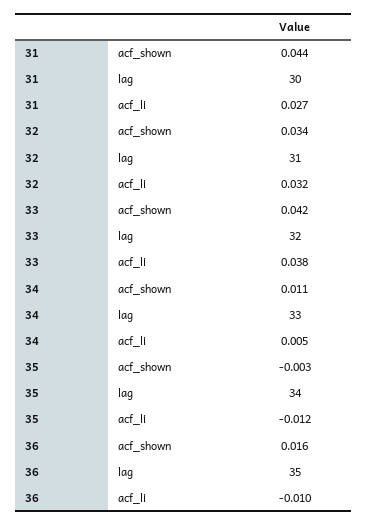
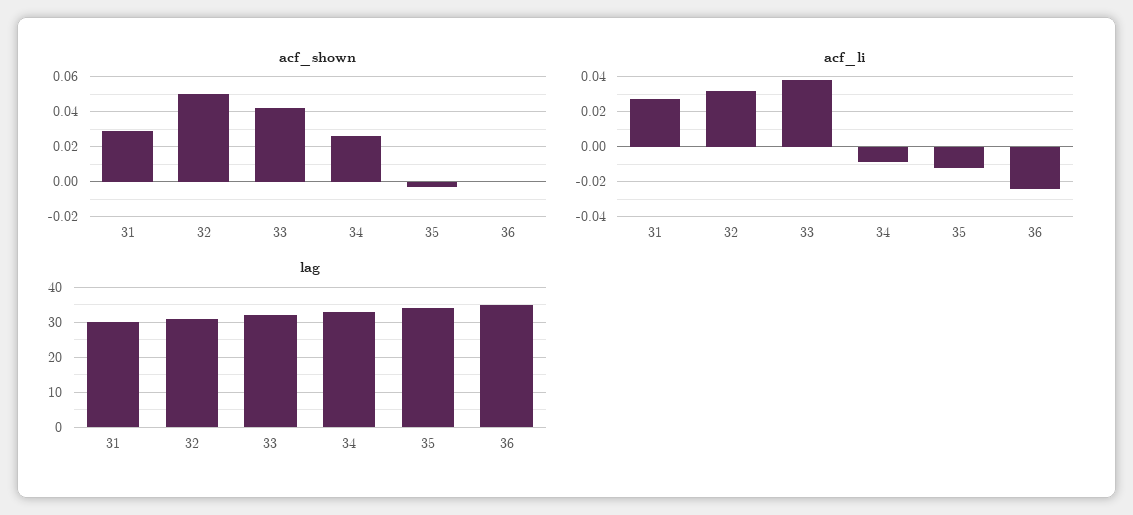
acf_shown, 31: 0.044 -> 0.03
acf_shown, 32: 0.034 -> 0.05
acf_shown, 34: 0.011 -> 0.025
acf_li, 34: 0.005 -> -0.01
acf_shown, 36: 0.016 -> 0
acf_li, 36: -0.01 -> -0.025

